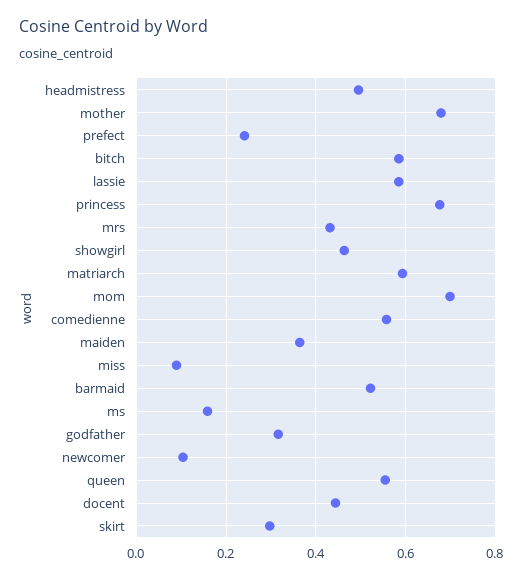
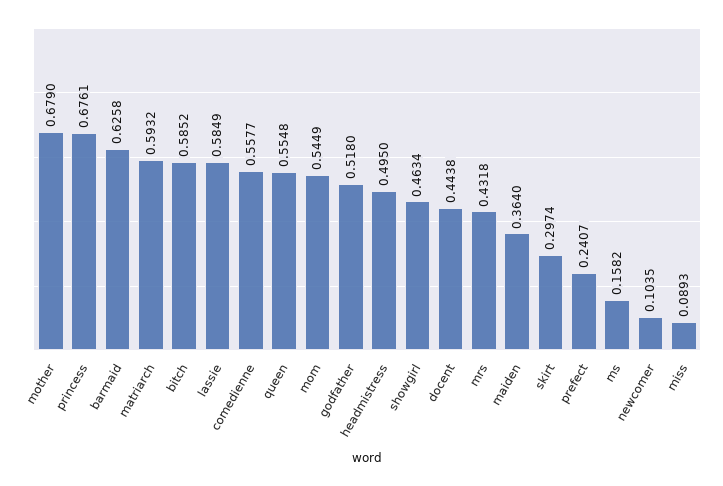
mom: 0.7 -> 0.5449
barmaid: 0.52 -> 0.6258
godfather: 0.32 -> 0.518

